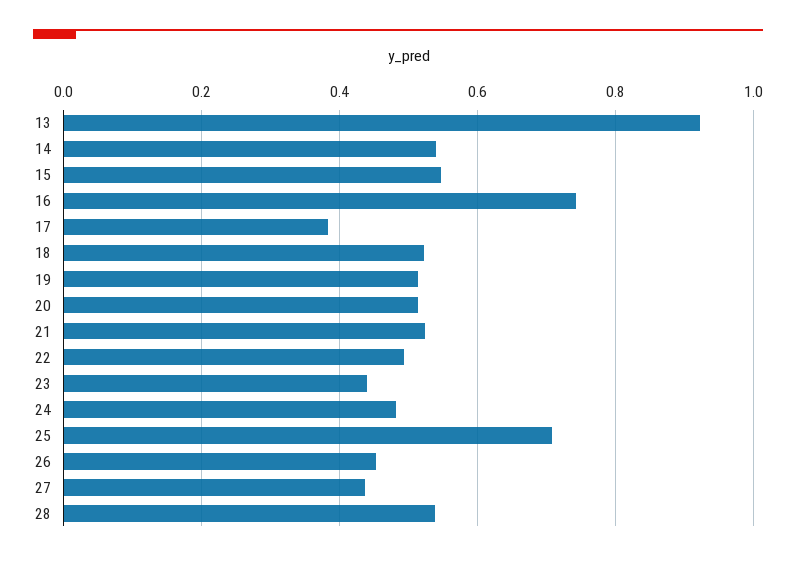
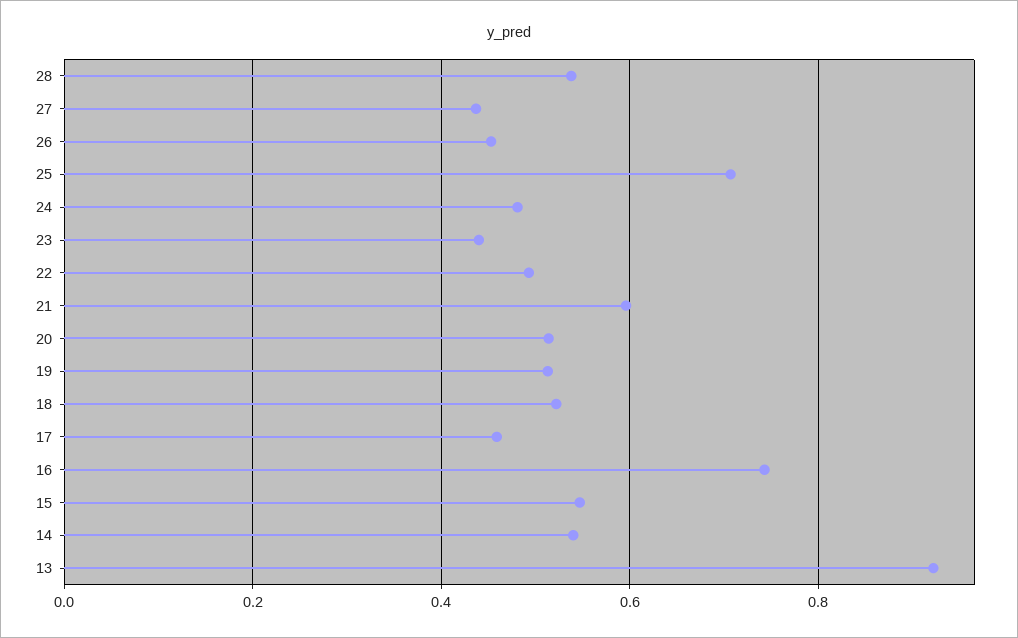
17: 0.38 -> 0.46
21: 0.52 -> 0.6

